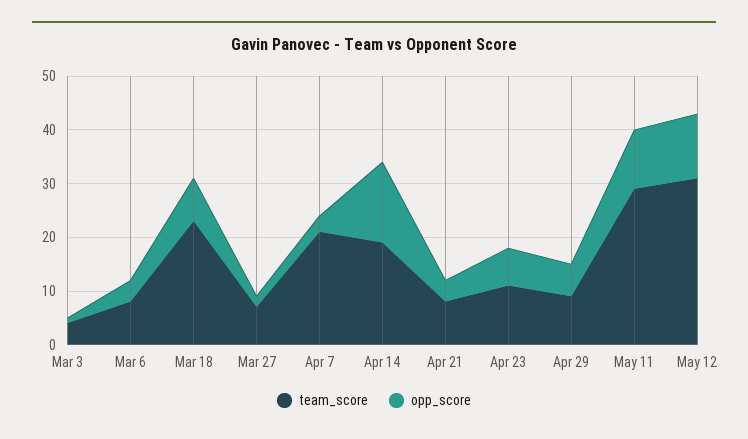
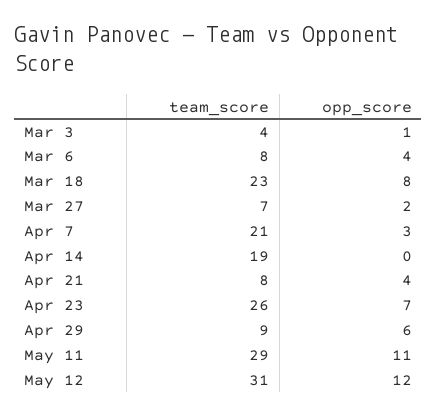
opp_score, Apr 14: 15 -> 0
team_score, Apr 23: 10 -> 26

